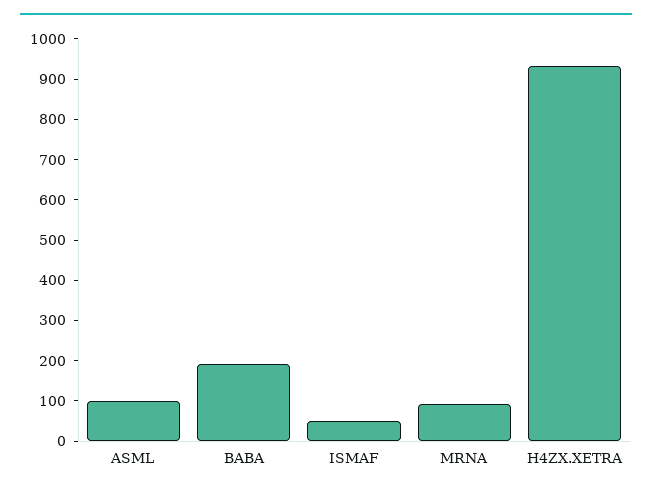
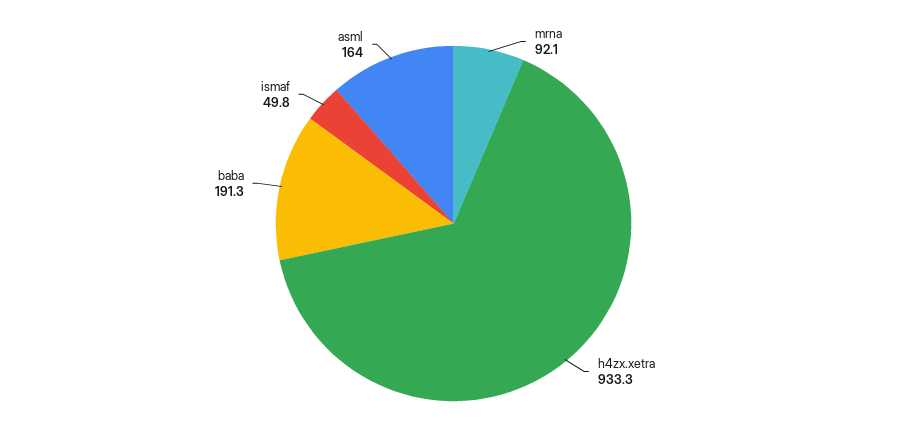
ASML: 100 -> 164

